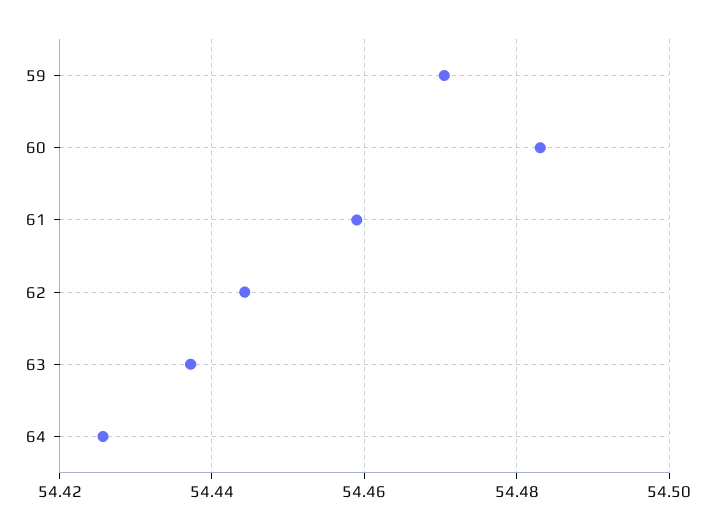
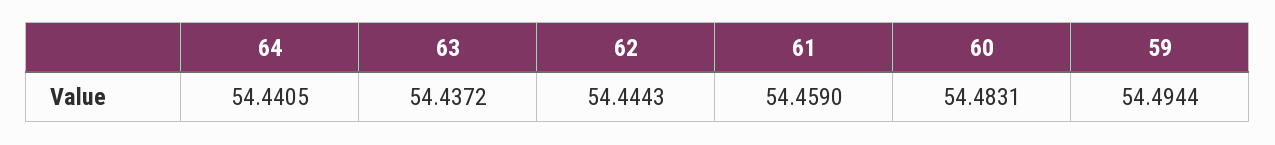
59: 54.47 -> 54.4944
64: 54.426 -> 54.4405

